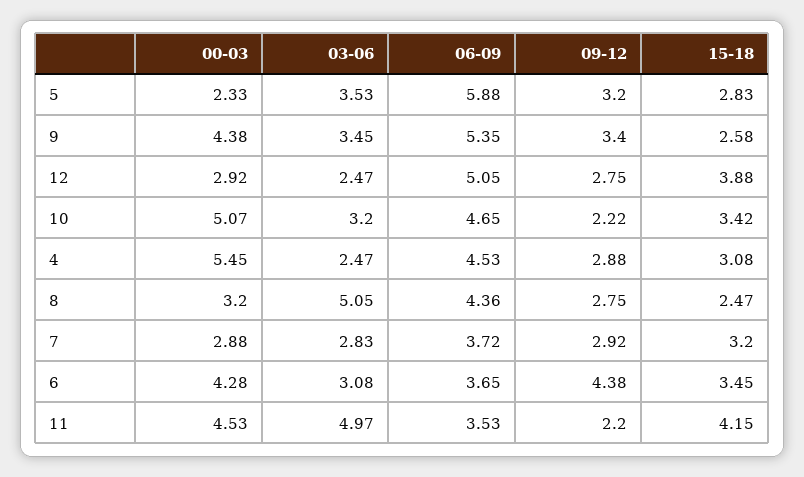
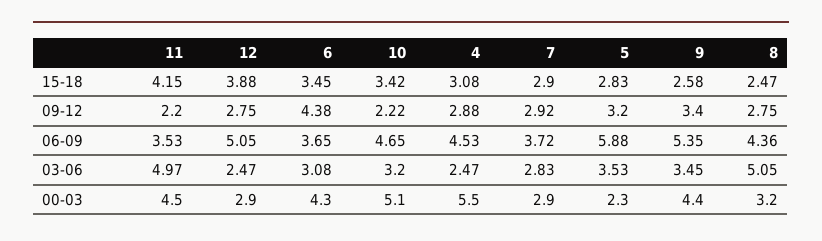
15-18, 7: 3.2 -> 2.9

